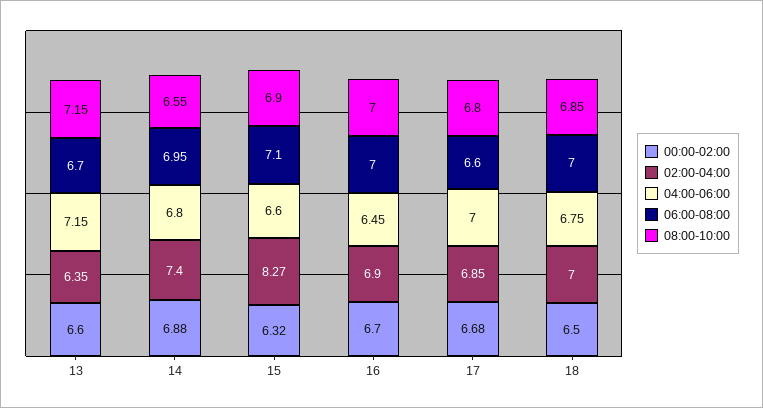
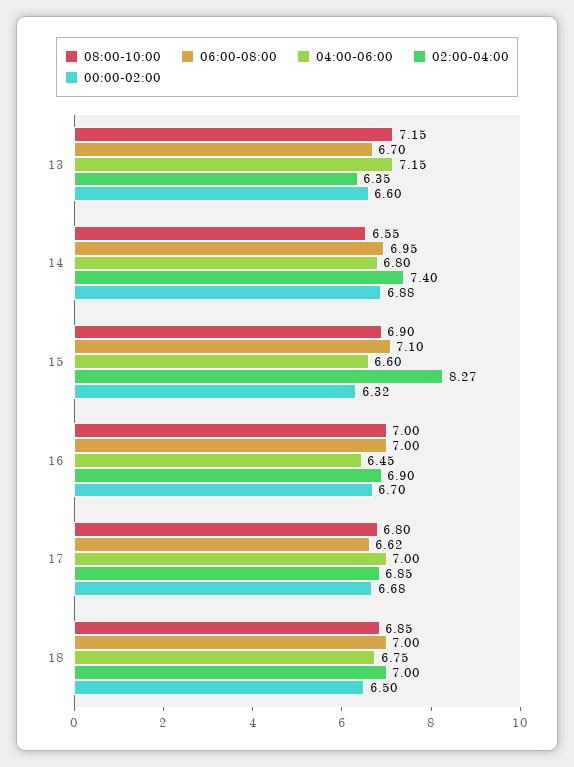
06:00-08:00, 17: 6.6 -> 6.62

